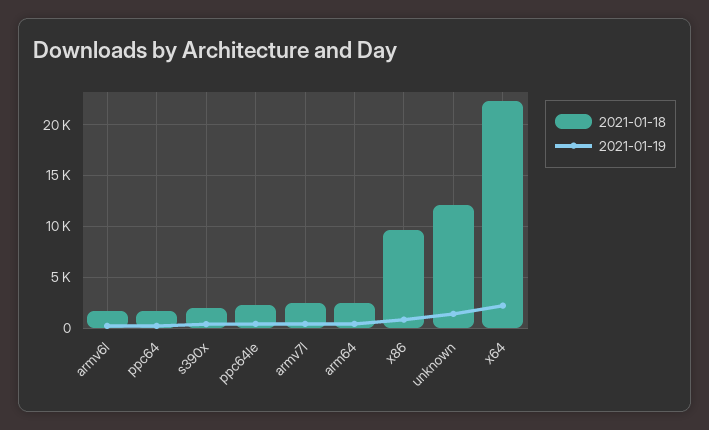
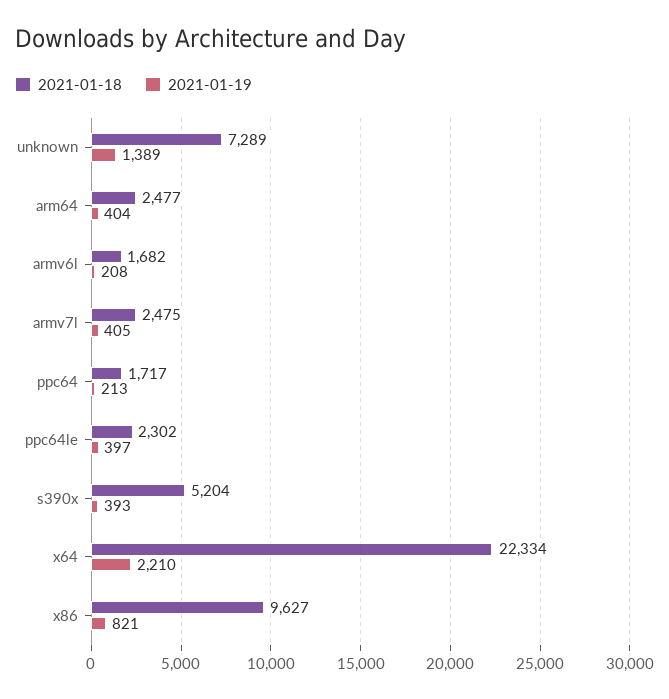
2021-01-18, s390x: 2000 -> 5204
2021-01-18, unknown: 12000 -> 7289

